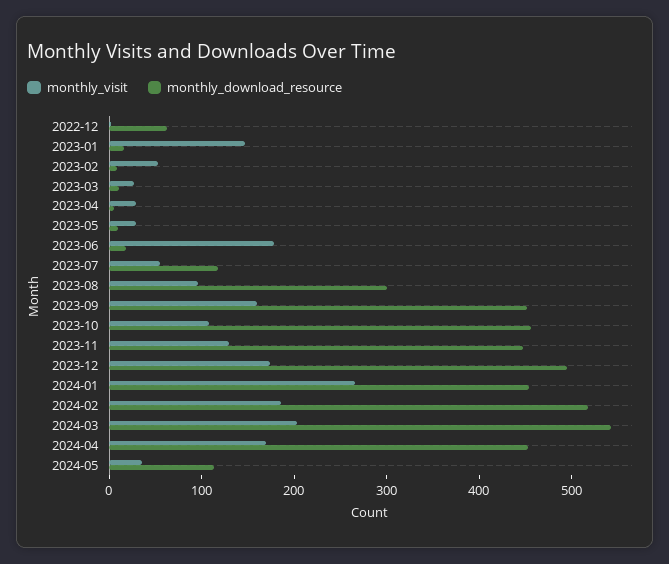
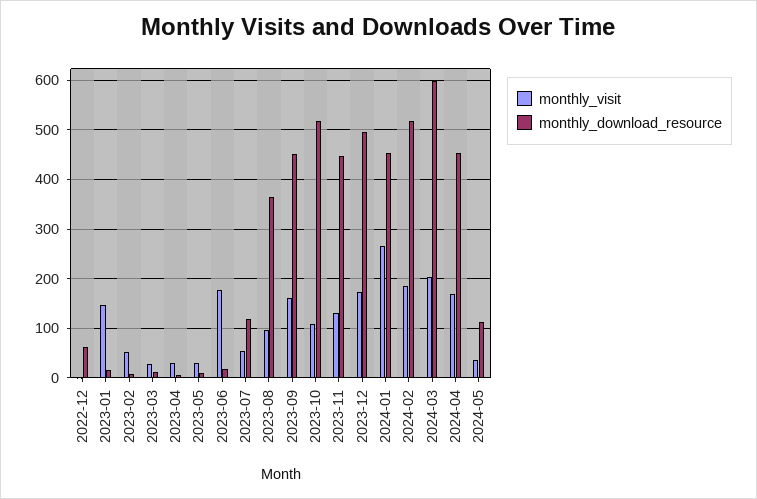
monthly_download_resource, 2023-08: 300 -> 360
monthly_download_resource, 2023-10: 460 -> 520
monthly_download_resource, 2024-03: 540 -> 600

